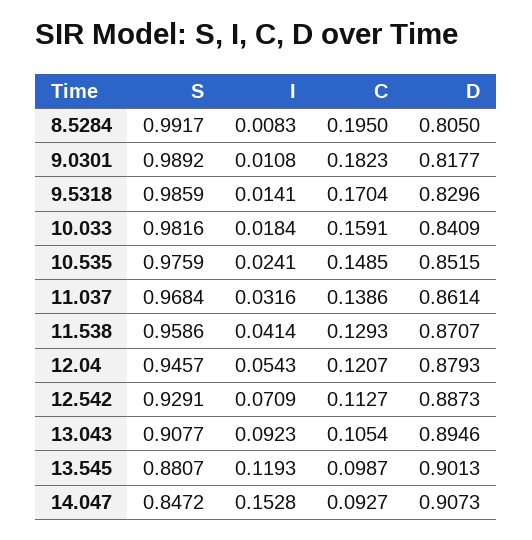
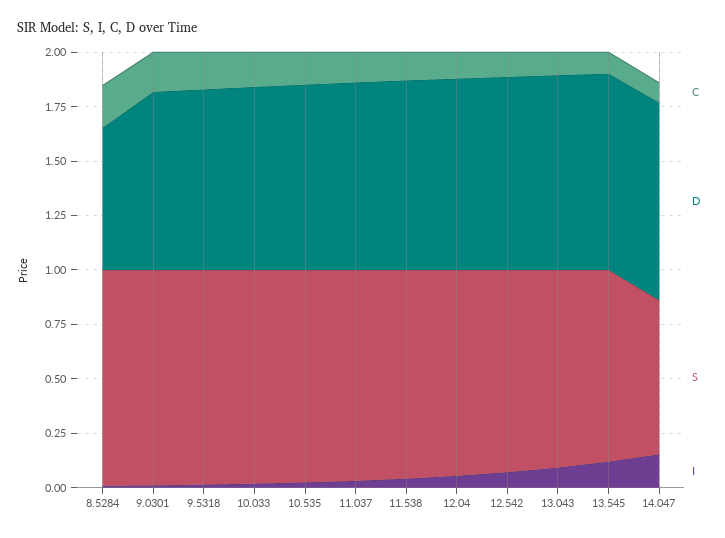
D, 8.5284: 0.805 -> 0.65
S, 14.047: 0.8472 -> 0.7

